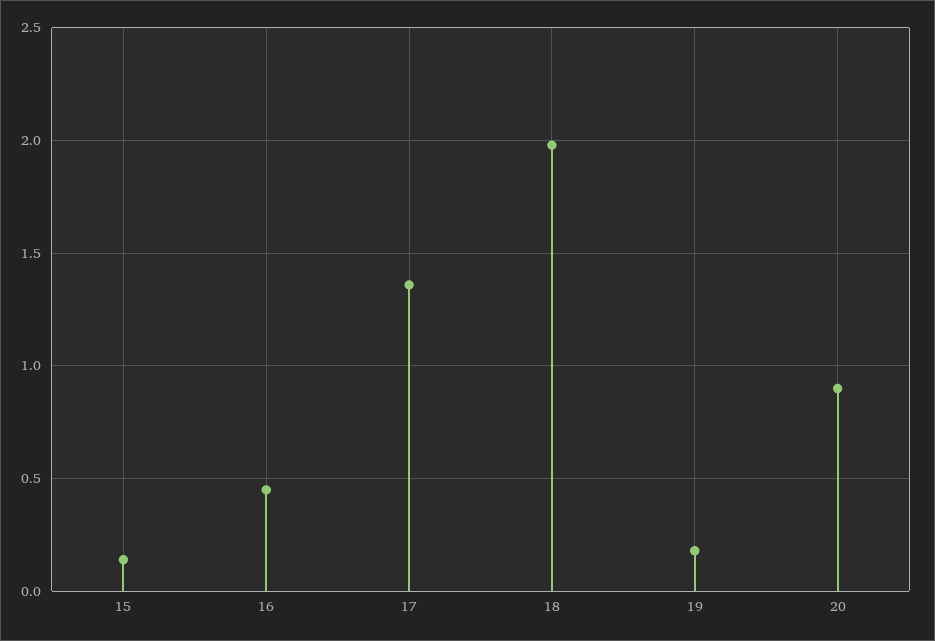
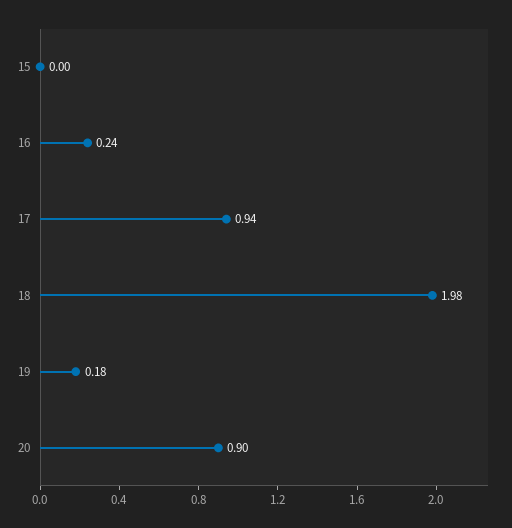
15: 0.15 -> 0
16: 0.45 -> 0.24
17: 1.35 -> 0.94

